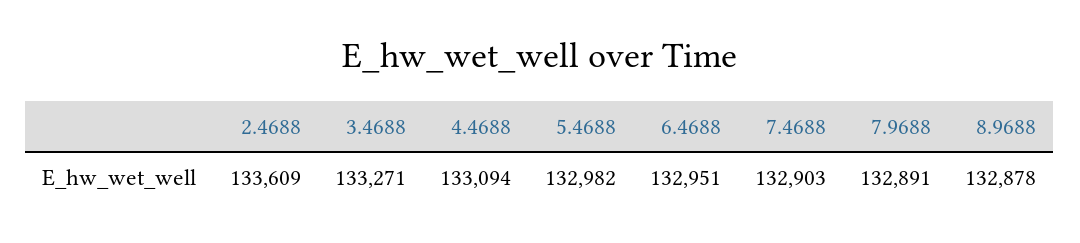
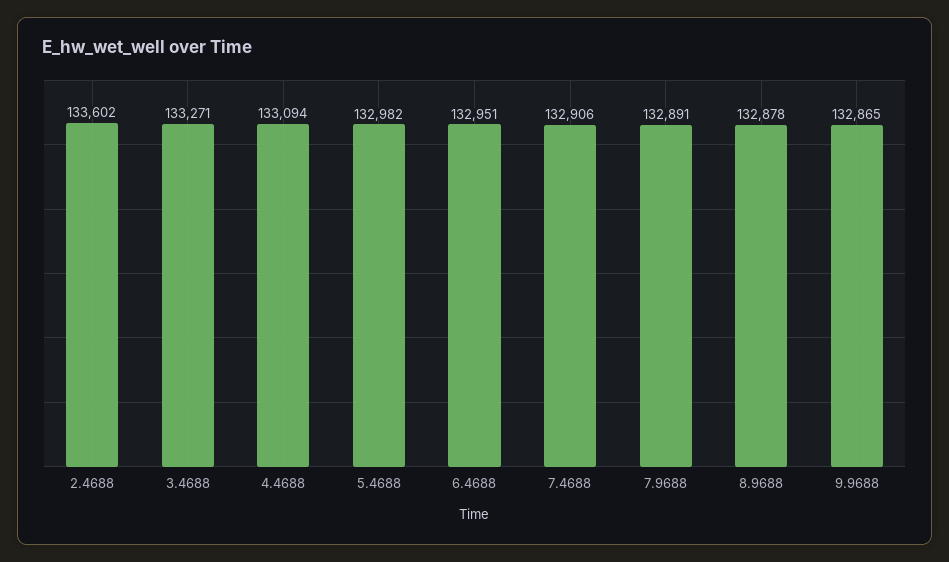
2.4688: 133609 -> 133602
7.4688: 132903 -> 132906
9.9688: none -> 132865

